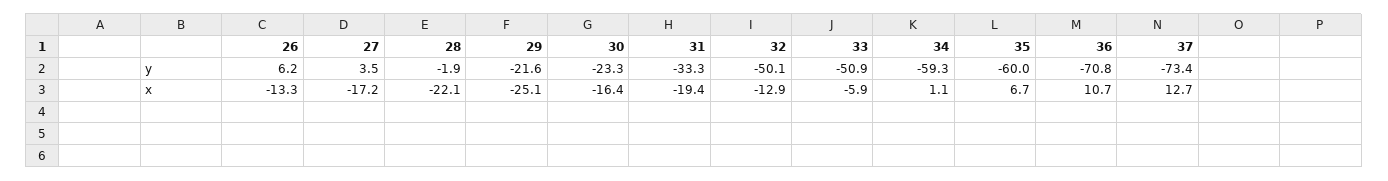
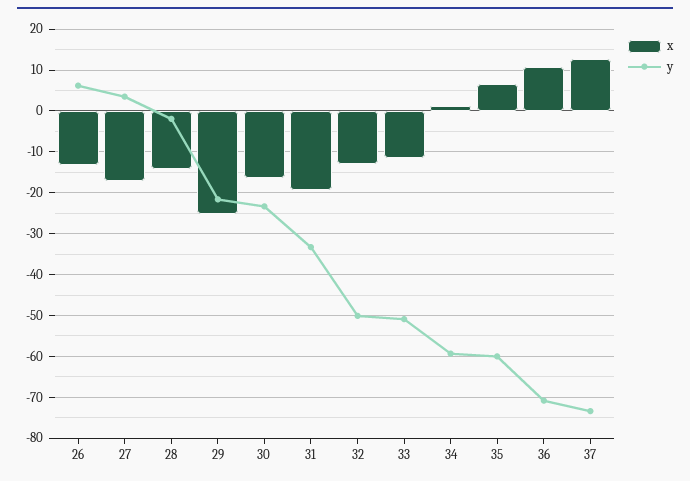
x, 28: -22.1 -> -14
x, 33: -5.9 -> -12

